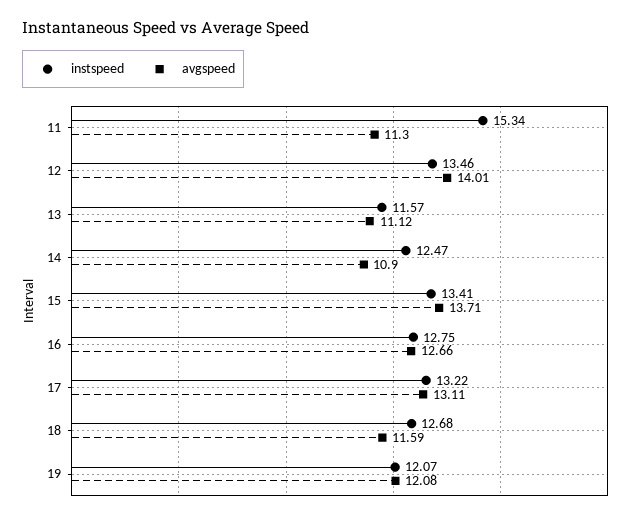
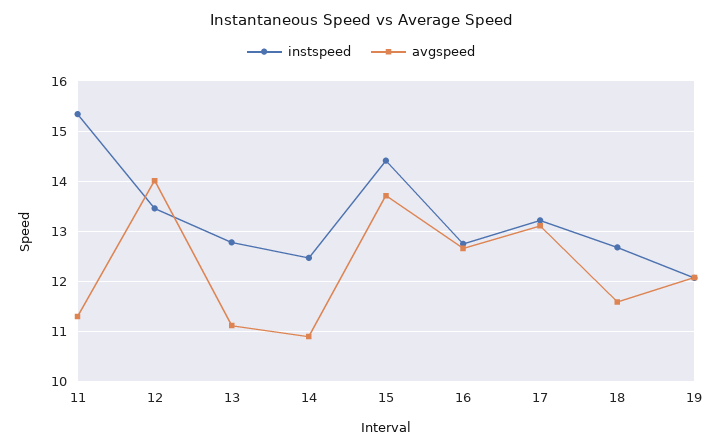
instspeed, 13: 11.57 -> 12.8
instspeed, 15: 13.41 -> 14.4

